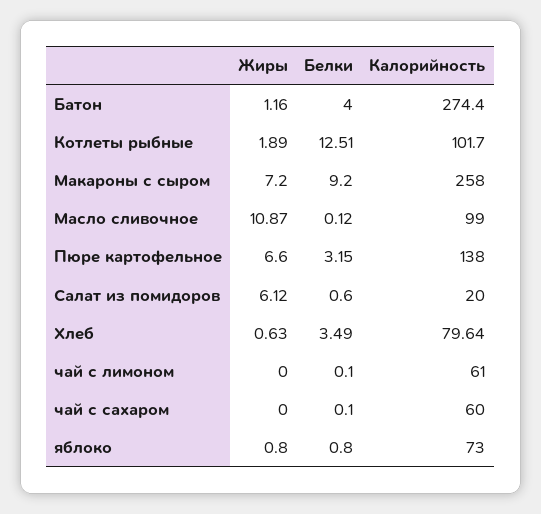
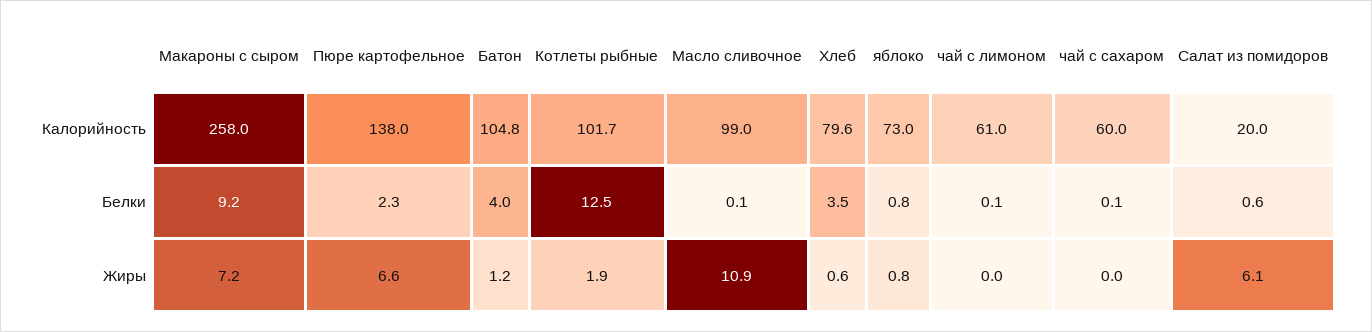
Калорийность, Батон: 274.4 -> 104.8
Белки, Пюре картофельное: 3.15 -> 2.3

